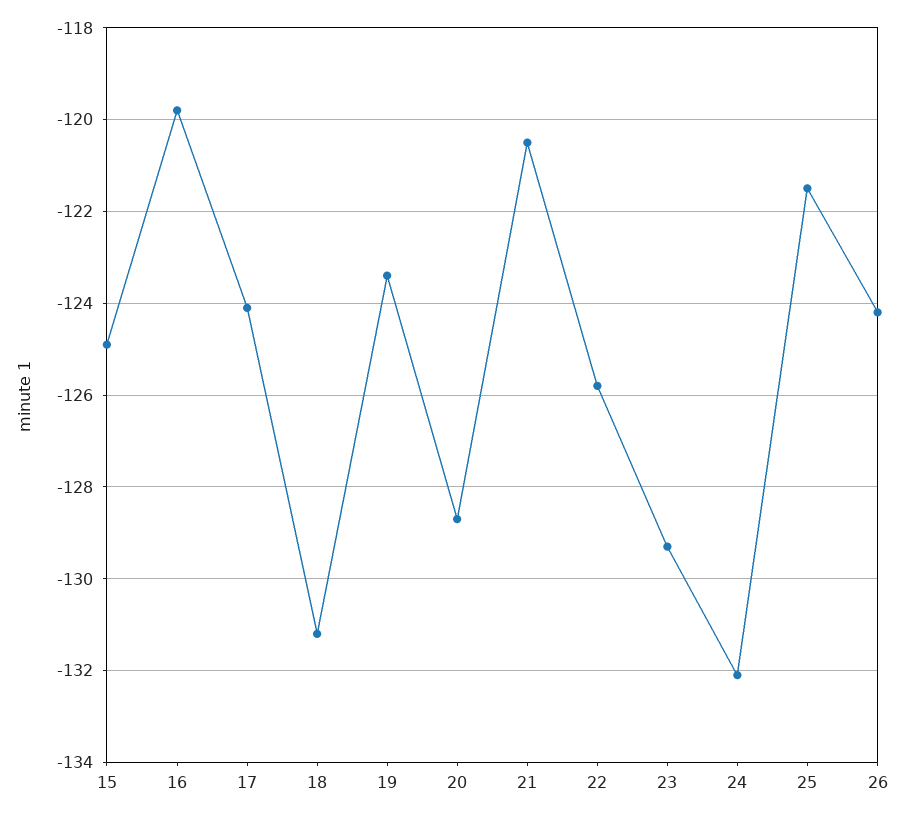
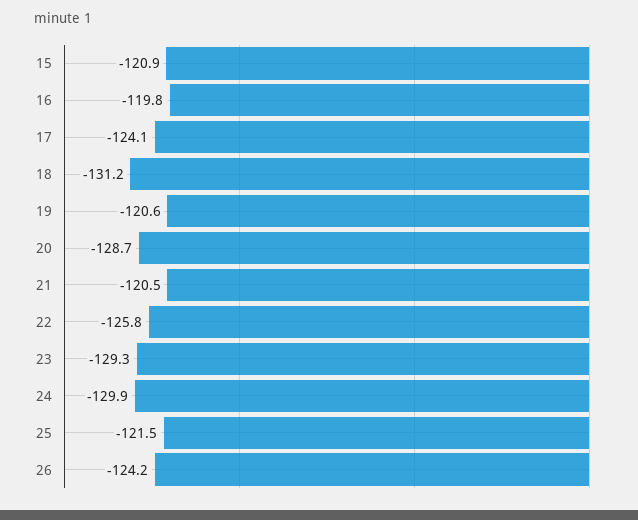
15: -125 -> -120.9
19: -123.5 -> -120.6
24: -132 -> -129.9

